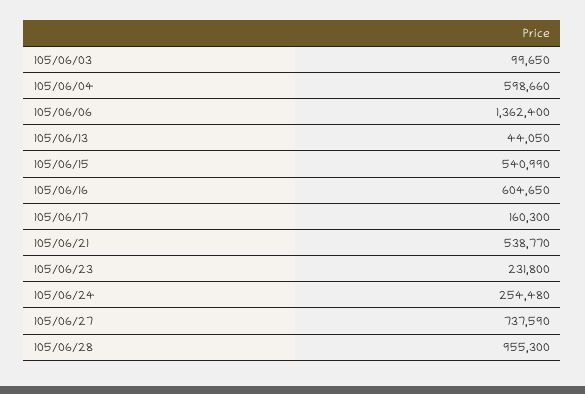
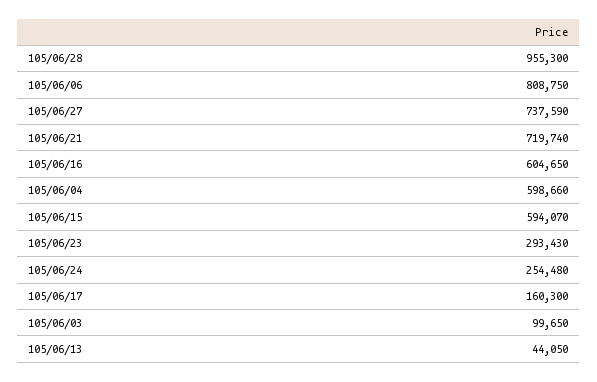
105/06/06: 1362400 -> 808750
105/06/15: 540990 -> 594070
105/06/21: 538770 -> 719740
105/06/23: 231800 -> 293430

